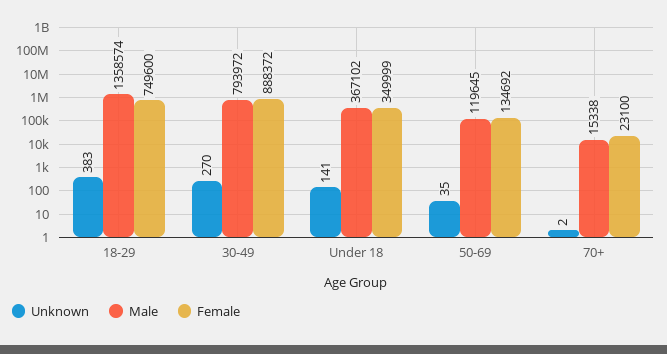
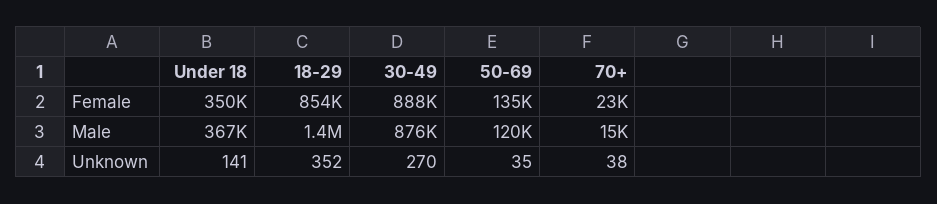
Unknown, 18-29: 383 -> 352
Female, 18-29: 749600 -> 854000
Male, 30-49: 793972 -> 876000
Unknown, 70+: 2 -> 38

